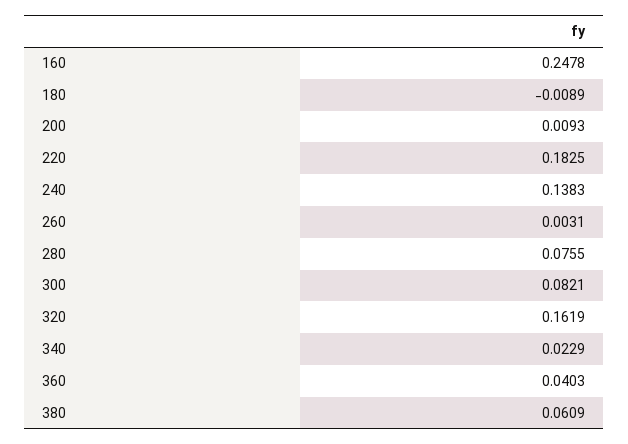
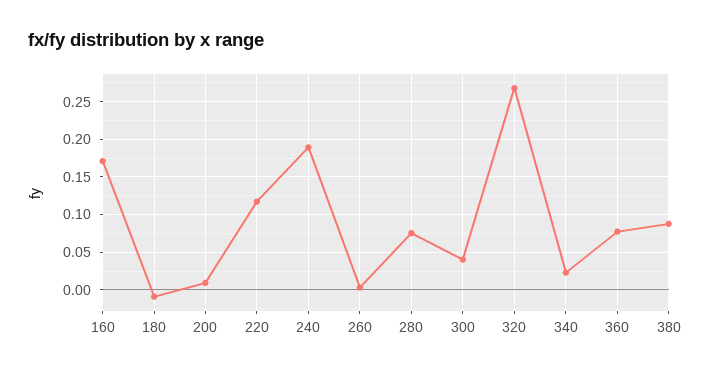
160: 0.2478 -> 0.17
220: 0.1825 -> 0.12
240: 0.1383 -> 0.19
300: 0.0821 -> 0.04
320: 0.1619 -> 0.27
360: 0.0403 -> 0.08
380: 0.0609 -> 0.09

